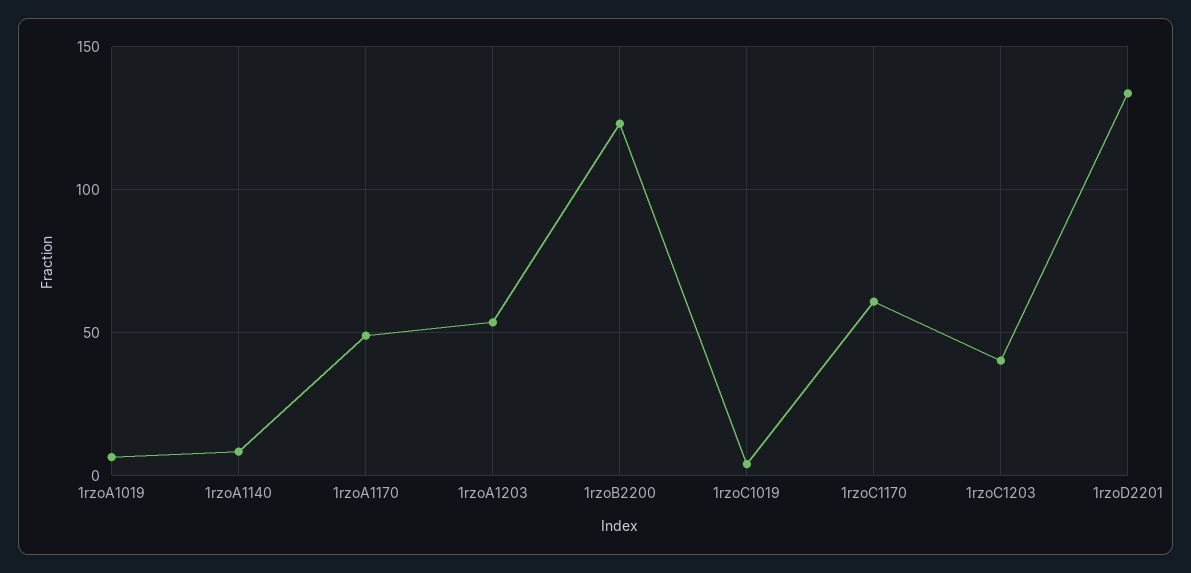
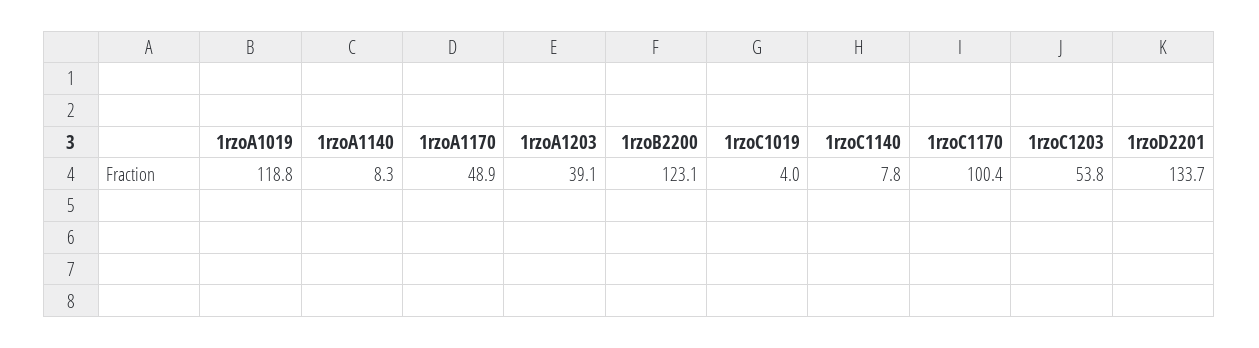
1rzoA1019: 5 -> 118.8
1rzoA1203: 55 -> 39.1
1rzoC1170: 60 -> 100.4
1rzoC1203: 40 -> 53.8
1rzoC1140: none -> 7.8

